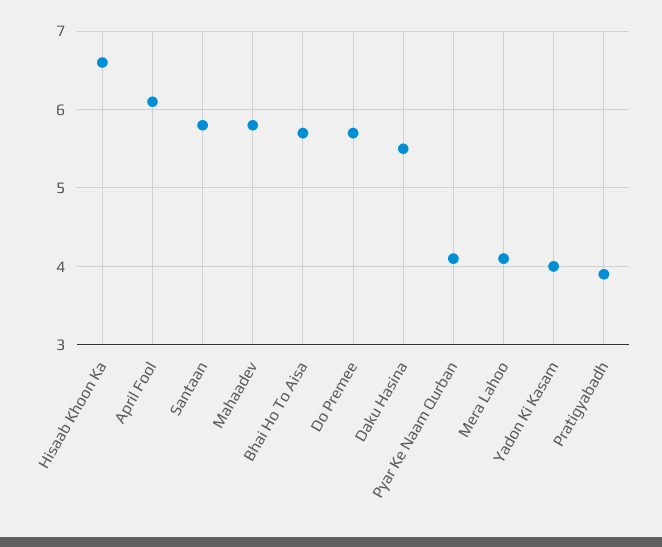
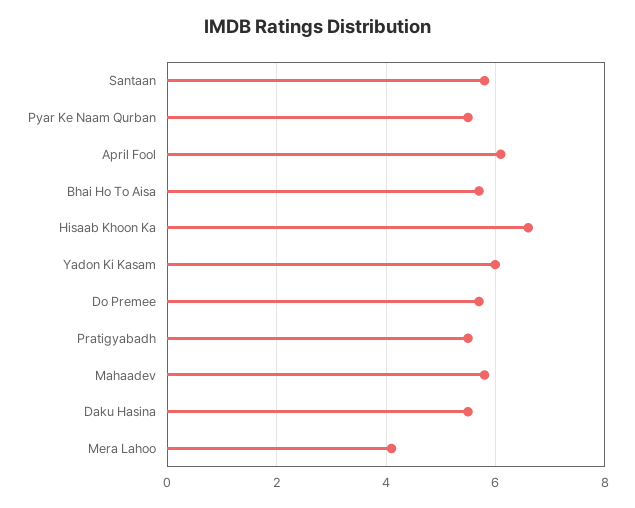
Pyar Ke Naam Qurban: 4.1 -> 5.5
Yadon Ki Kasam: 4 -> 6
Pratigyabadh: 3.9 -> 5.5

